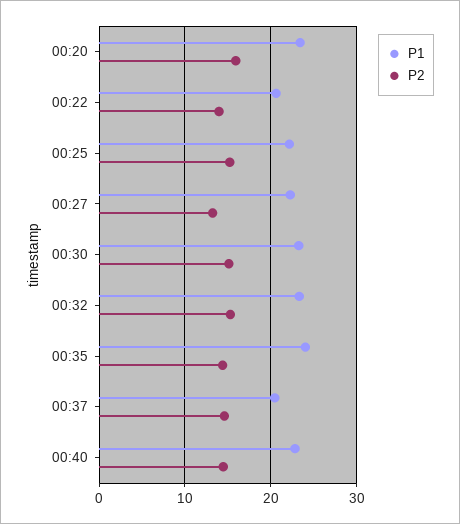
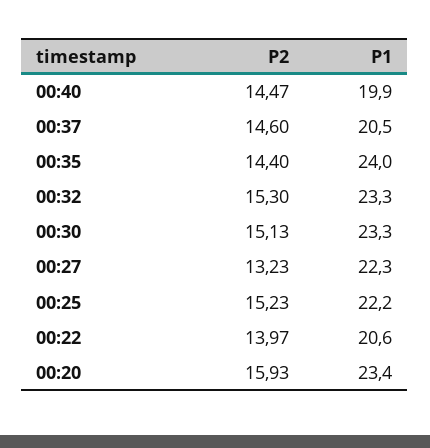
P1, 00:40: 23 -> 19.9

